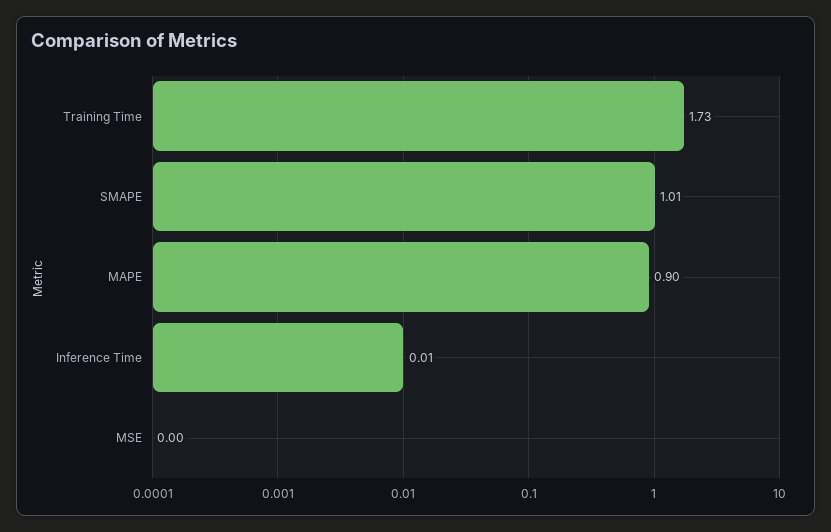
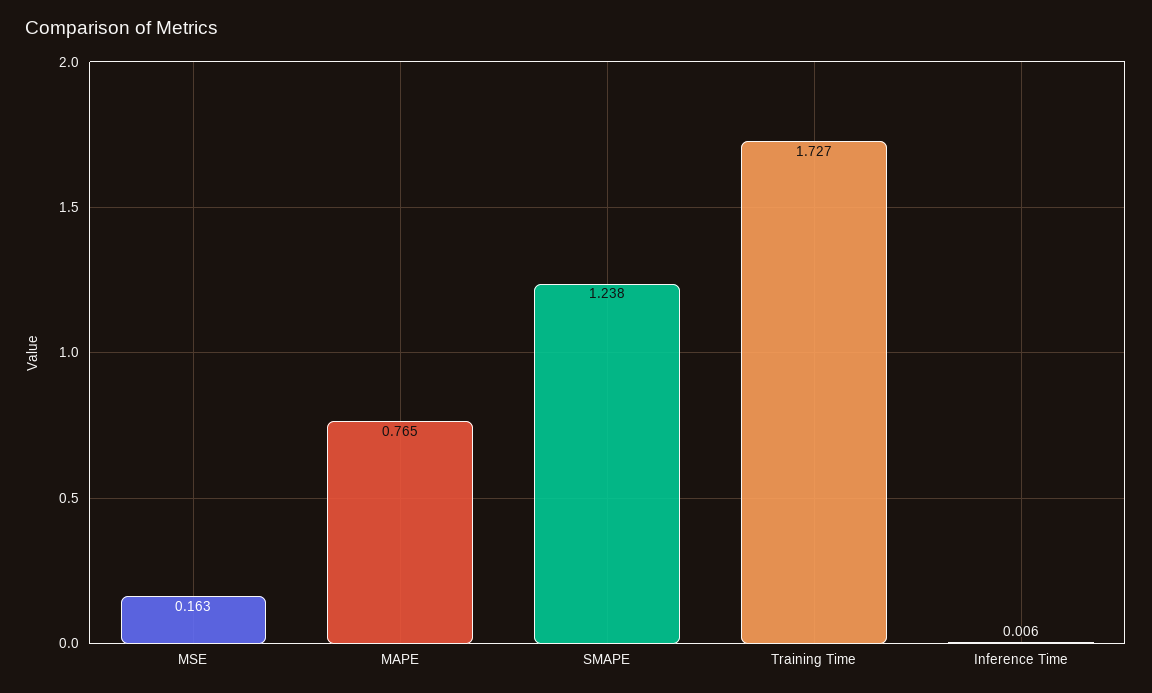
SMAPE: 1.01 -> 1.238
MAPE: 0.9 -> 0.765
MSE: 0 -> 0.163

